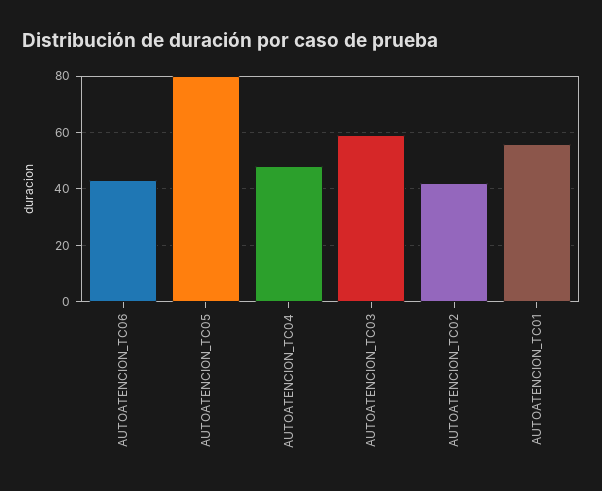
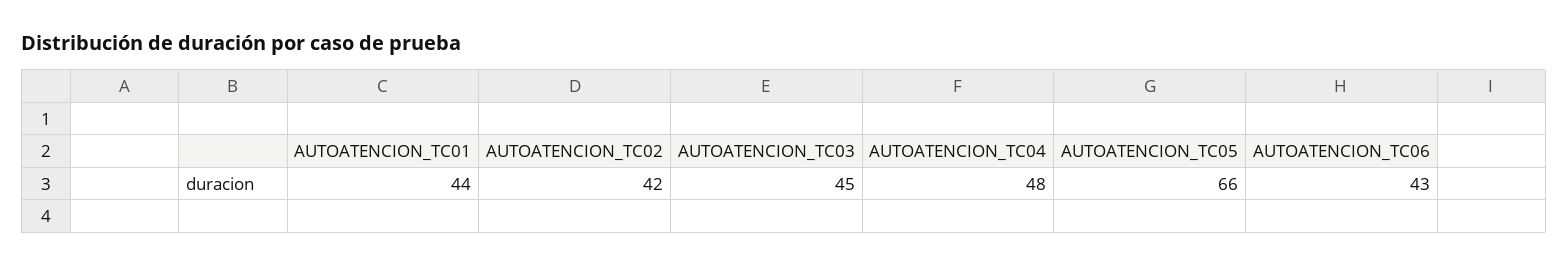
AUTOATENCION_TC05: 80 -> 66
AUTOATENCION_TC03: 60 -> 45
AUTOATENCION_TC01: 55 -> 44

